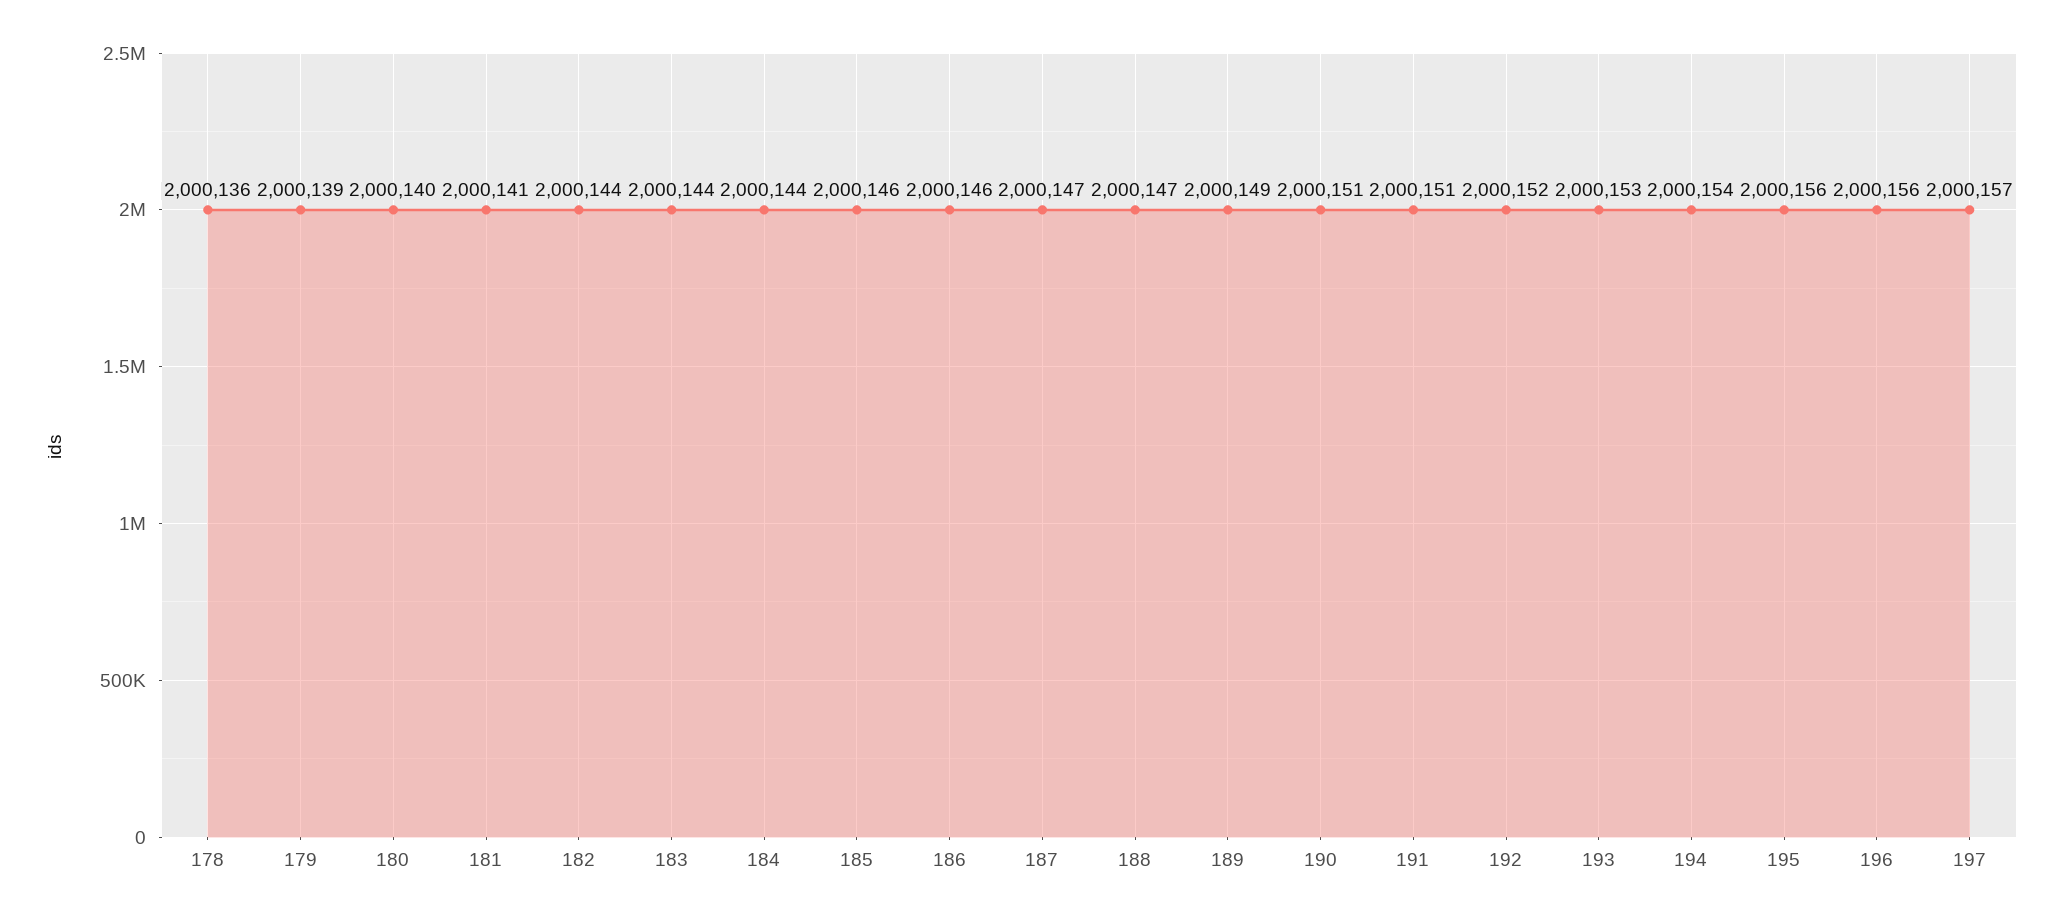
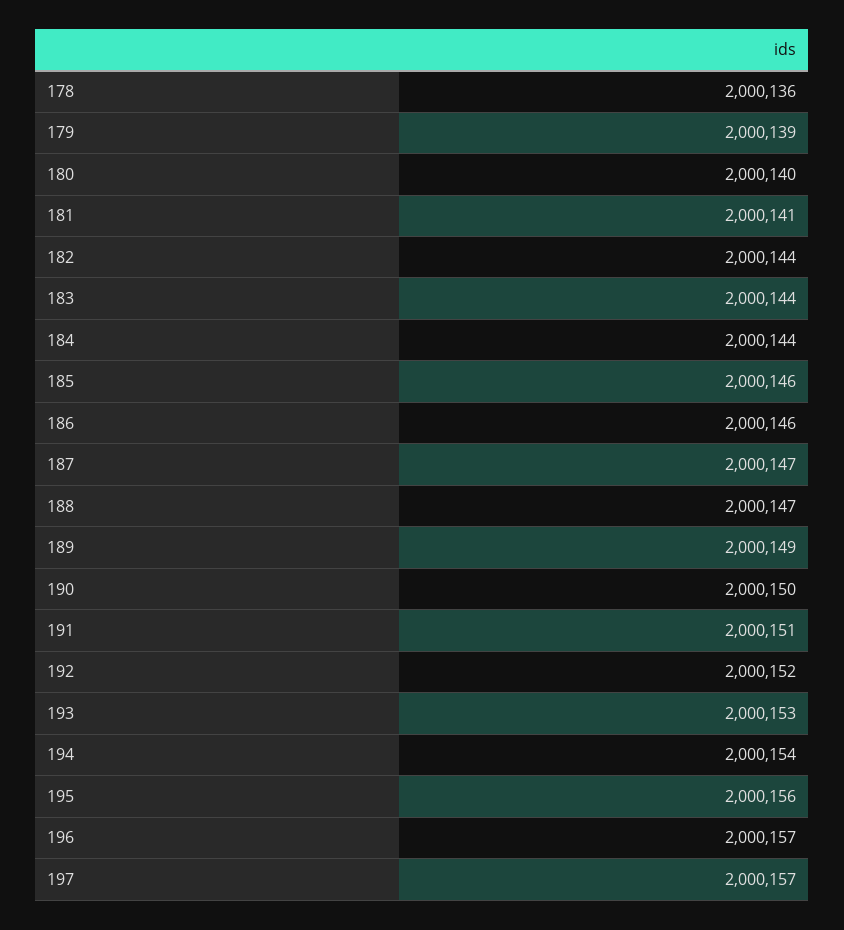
190: 2000151 -> 2000150
196: 2000156 -> 2000157

